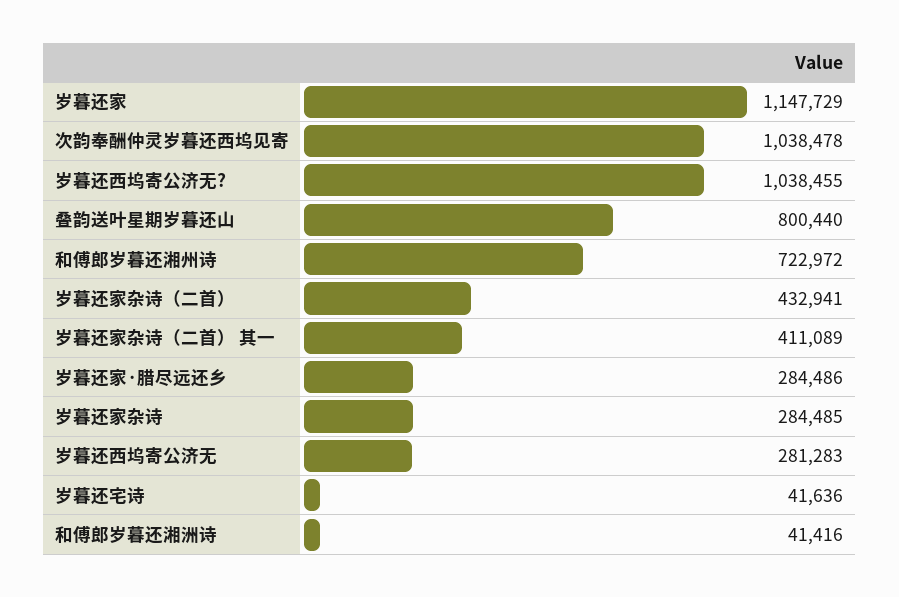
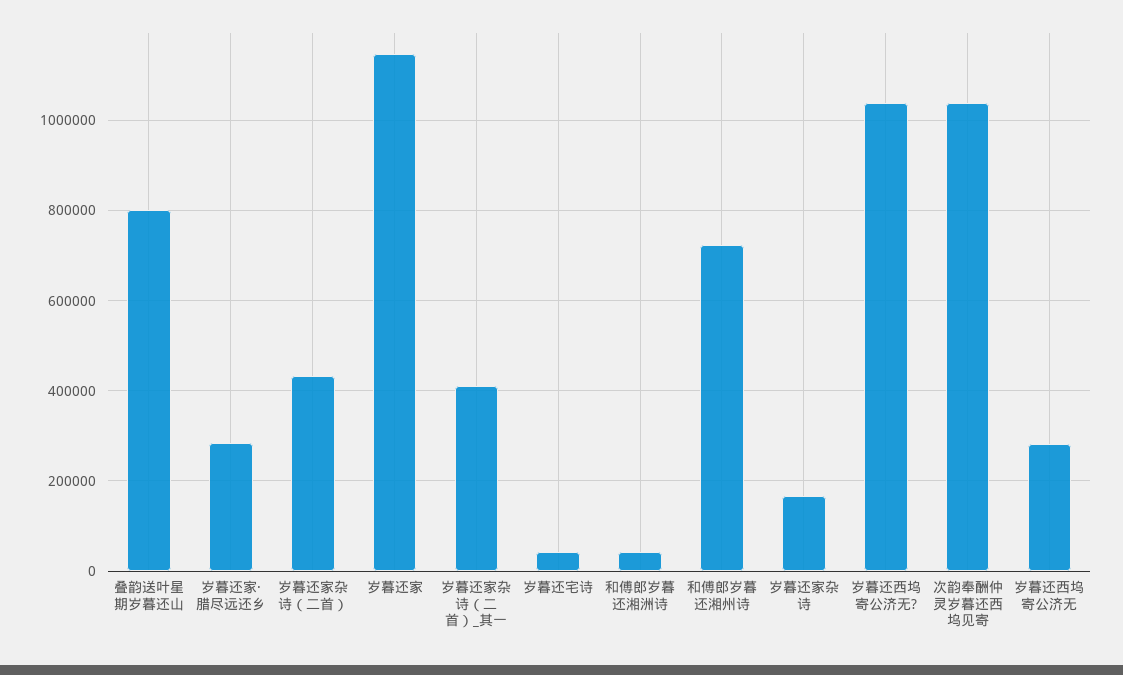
岁暮还家杂诗: 284485 -> 160000

